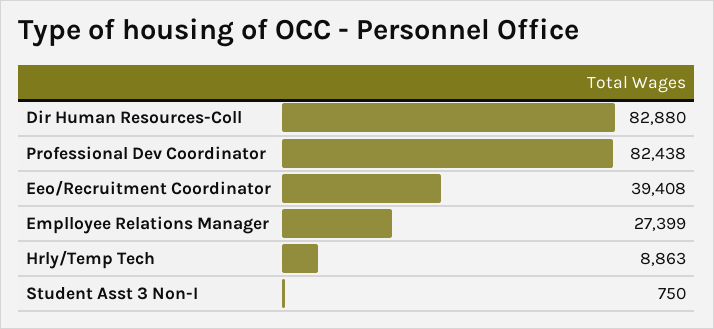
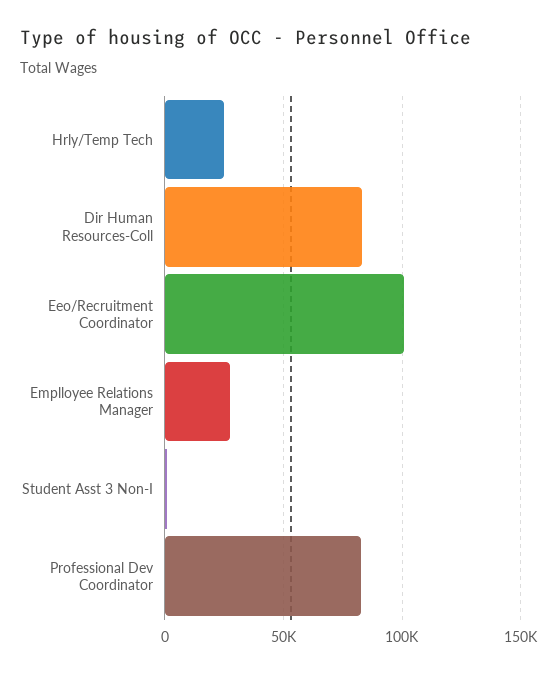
Eeo/Recruitment Coordinator: 39408 -> 100000
Hrly/Temp Tech: 8863 -> 25000

